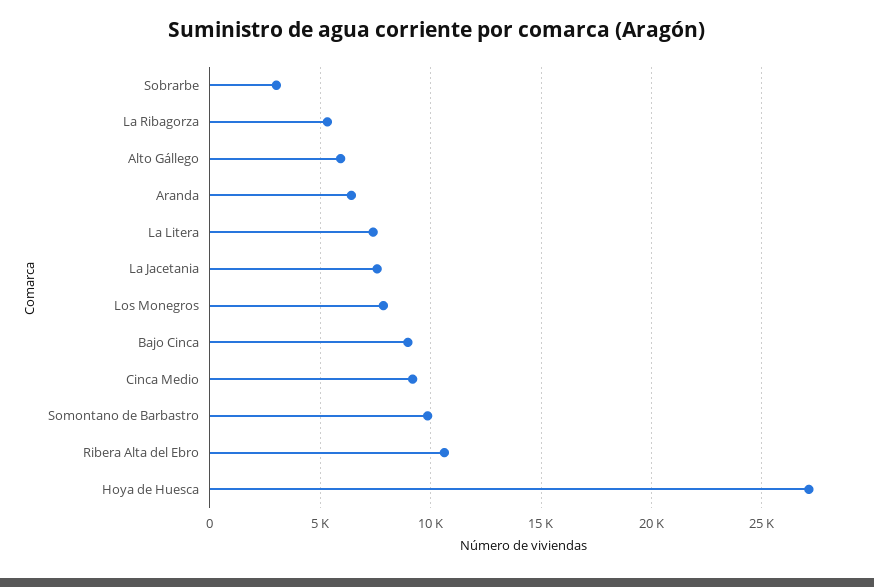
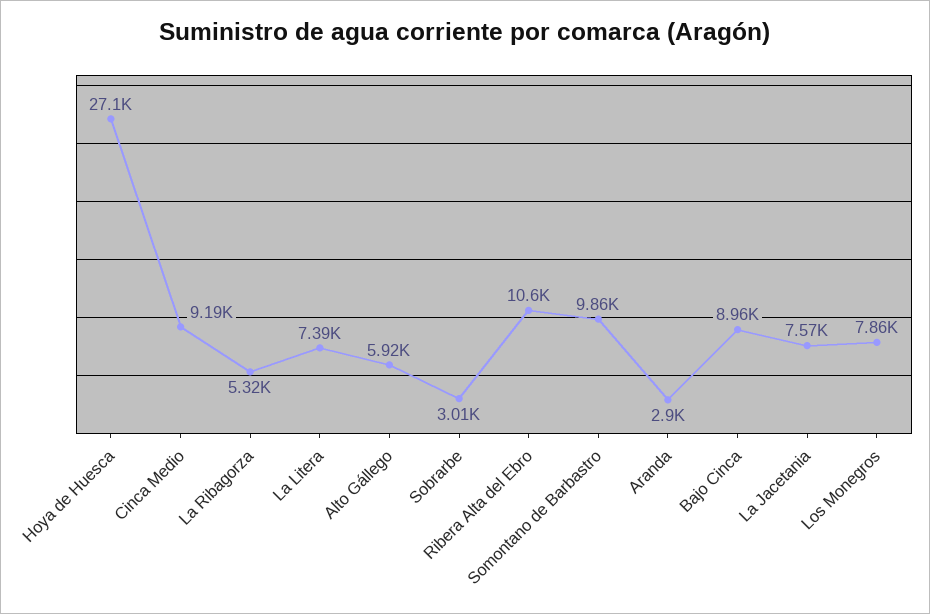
Aranda: 6500 -> 2900

